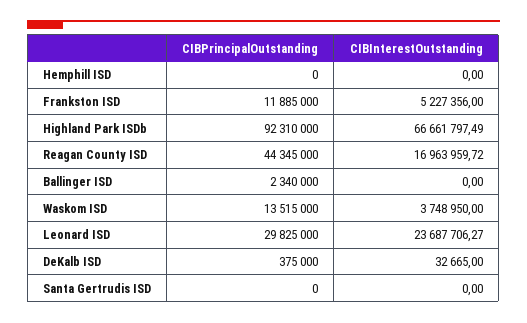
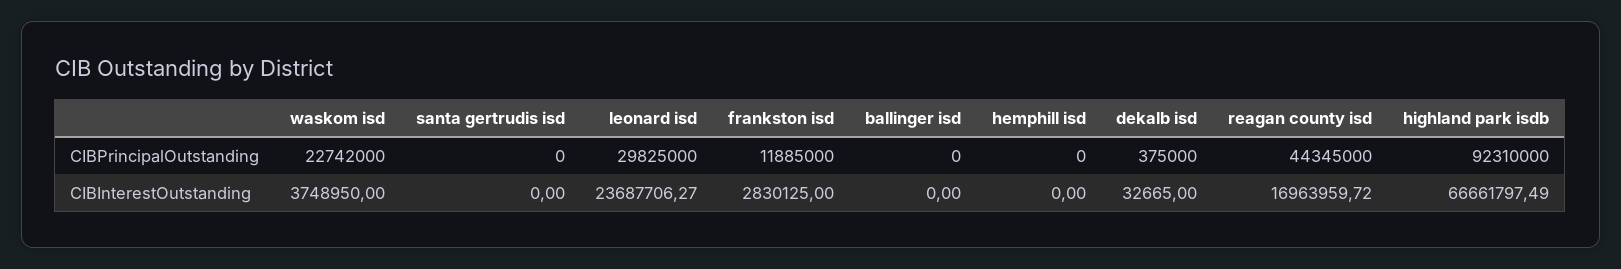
CIBInterestOutstanding, Frankston ISD: 5227356 -> 2830125
CIBPrincipalOutstanding, Ballinger ISD: 2340000 -> 0
CIBPrincipalOutstanding, Waskom ISD: 13515000 -> 22742000

